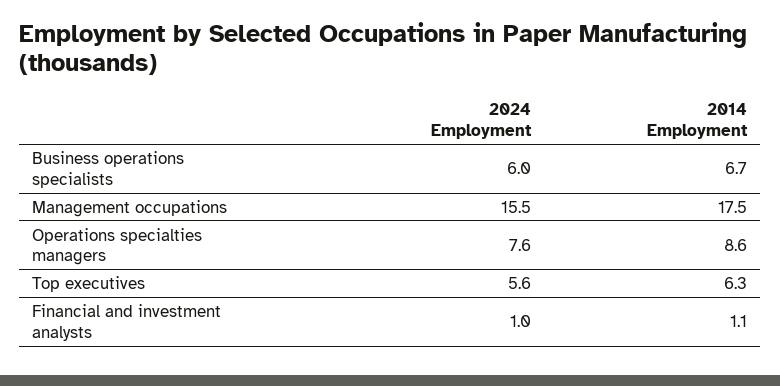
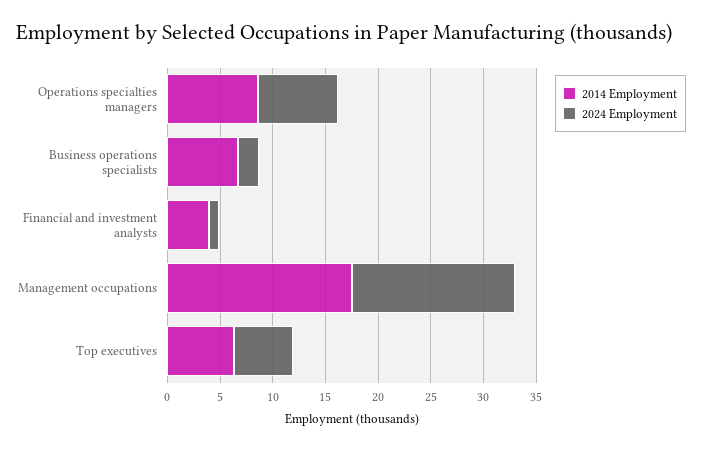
2024 Employment, Business operations specialists: 6 -> 2
2014 Employment, Financial and investment analysts: 1.1 -> 4

